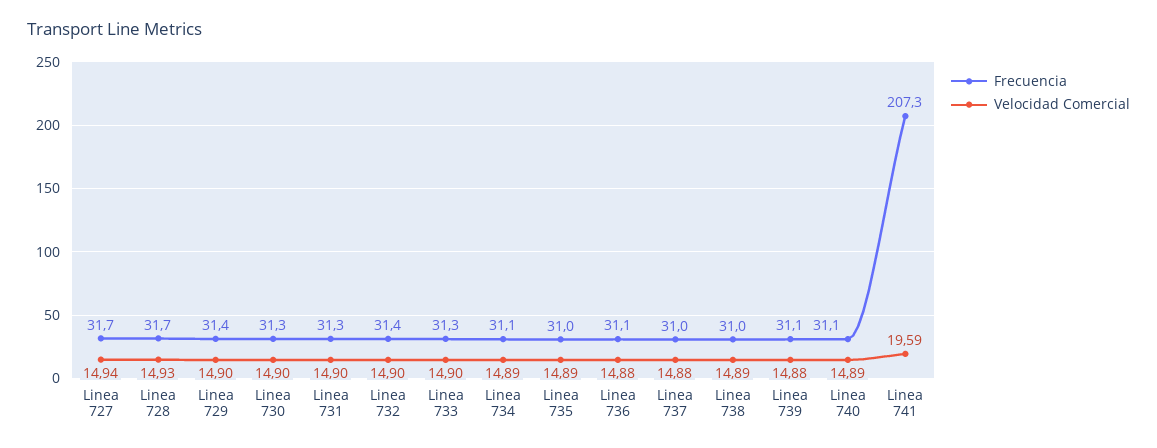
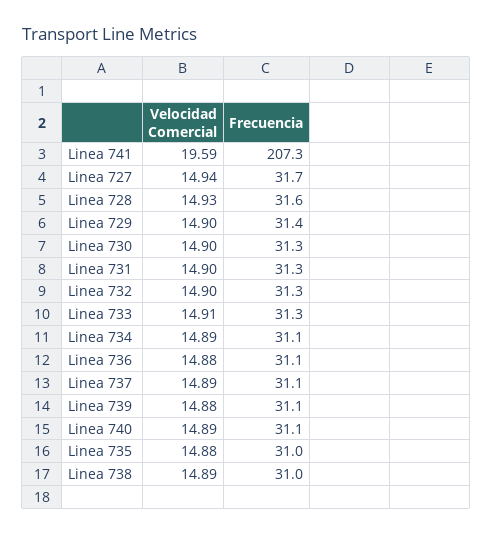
Frecuencia, Linea 728: 31.7 -> 31.6
Frecuencia, Linea 732: 31.4 -> 31.3
Velocidad Comercial, Linea 733: 14.9 -> 14.91
Velocidad Comercial, Linea 735: 14.89 -> 14.88
Frecuencia, Linea 737: 31 -> 31.1
Velocidad Comercial, Linea 737: 14.88 -> 14.89

